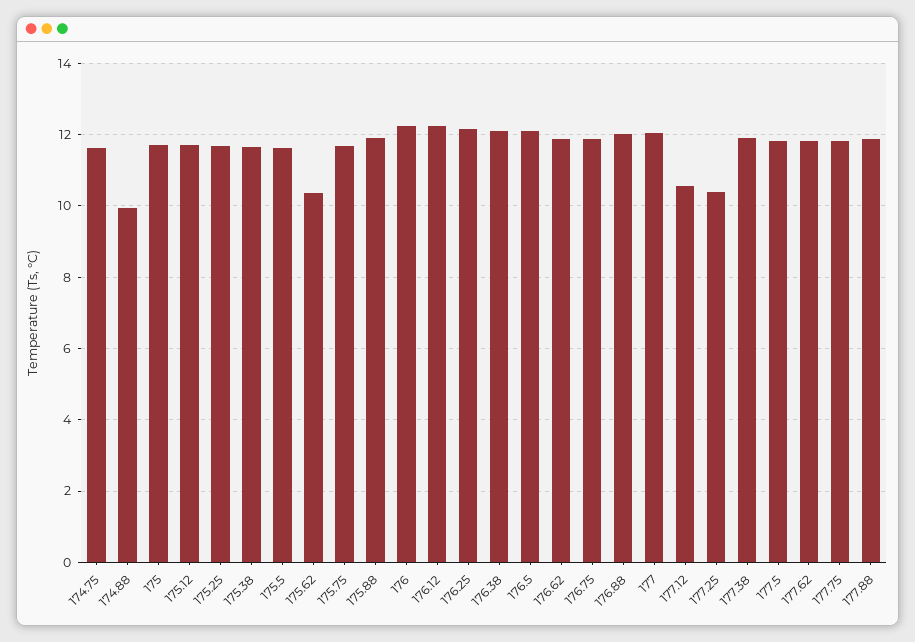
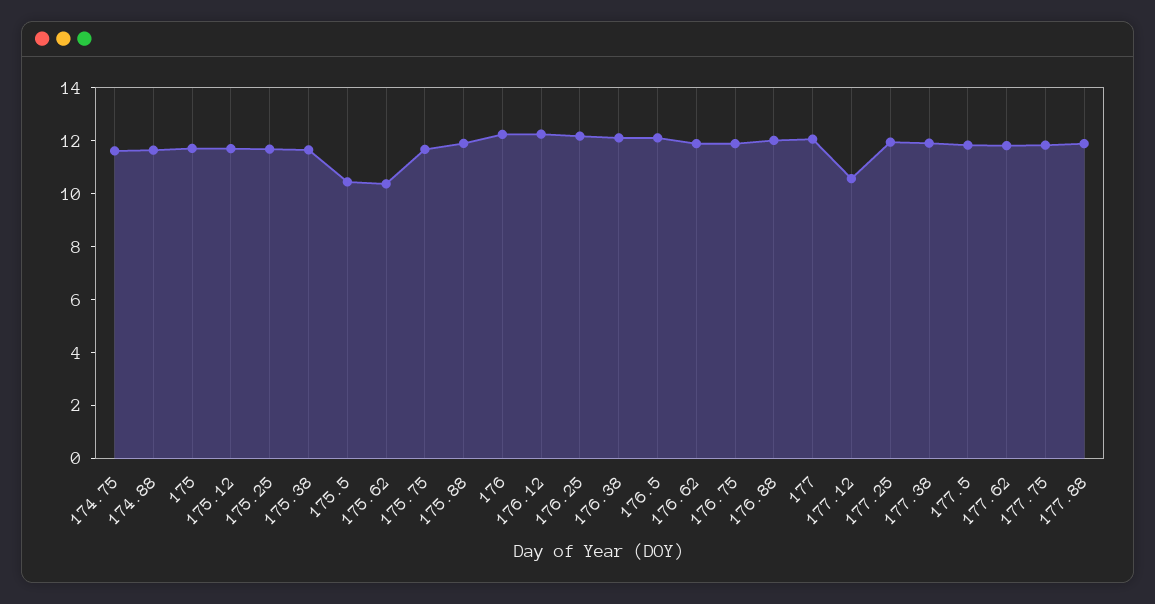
174.88: 10 -> 11.5
175.5: 11.6 -> 10.5
177.25: 10.4 -> 12

